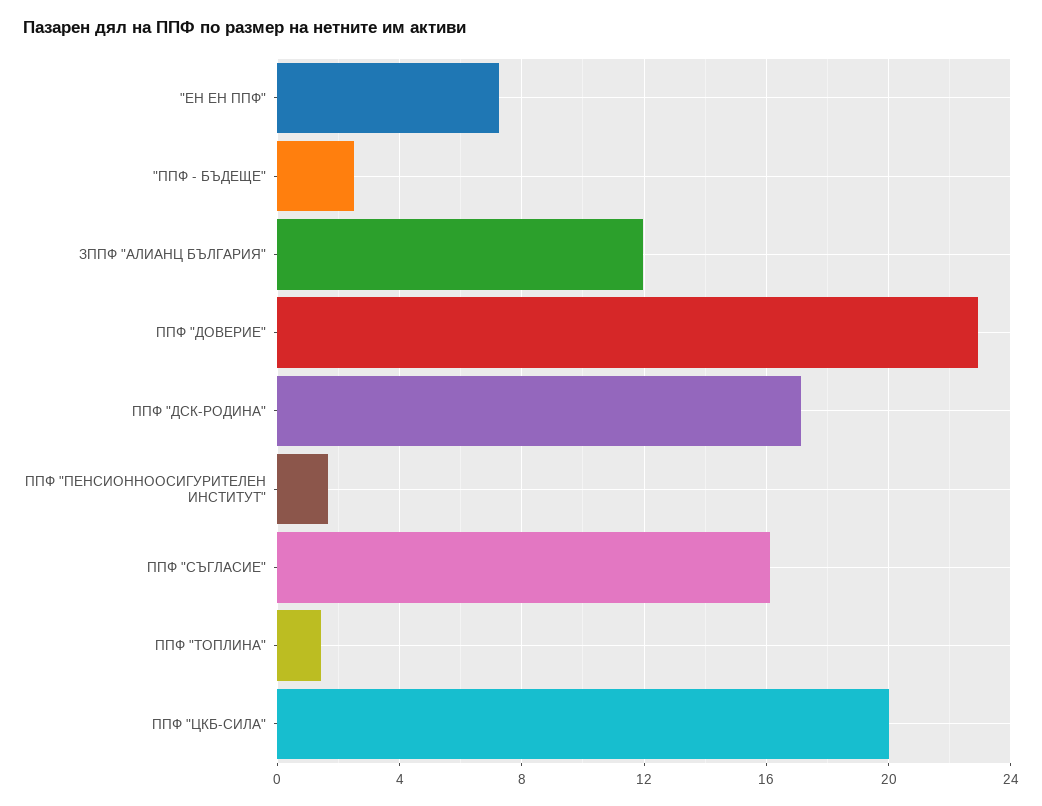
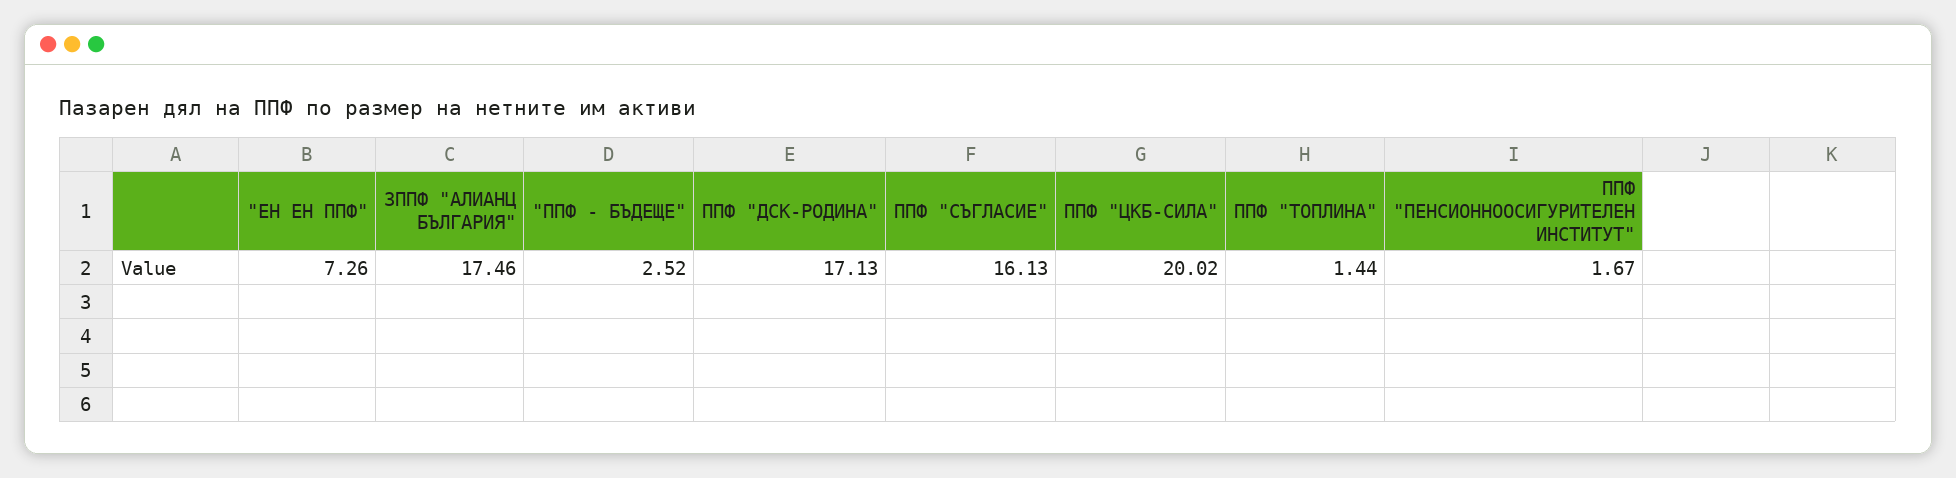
ЗППФ "АЛИАНЦ БЪЛГАРИЯ": 12 -> 17.46
ППФ "ДОВЕРИЕ": 23 -> none

